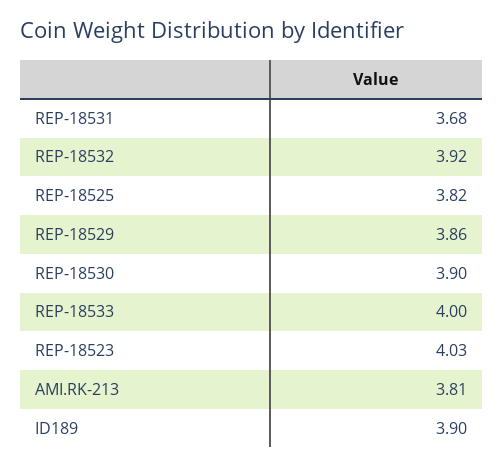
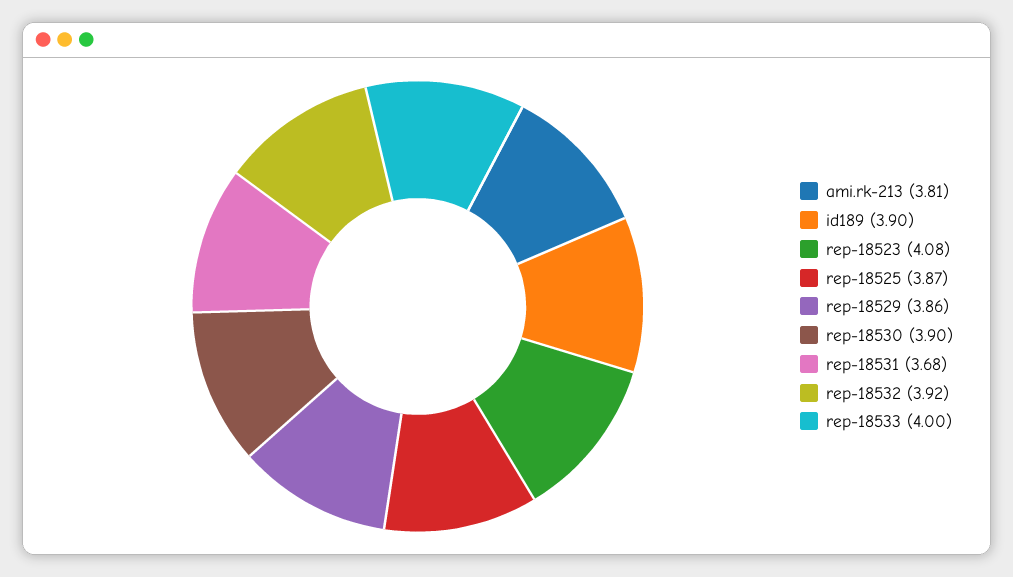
REP-18525: 3.82 -> 3.87
REP-18523: 4.03 -> 4.08

